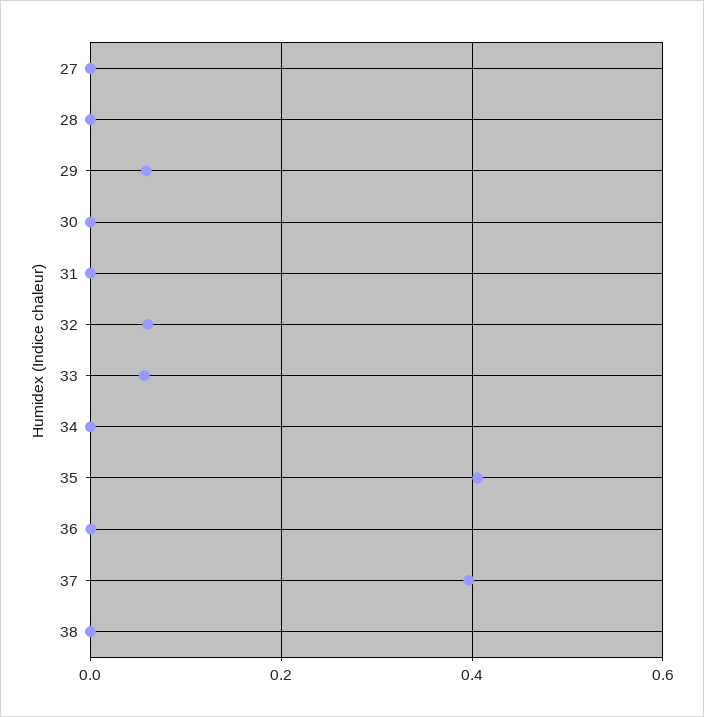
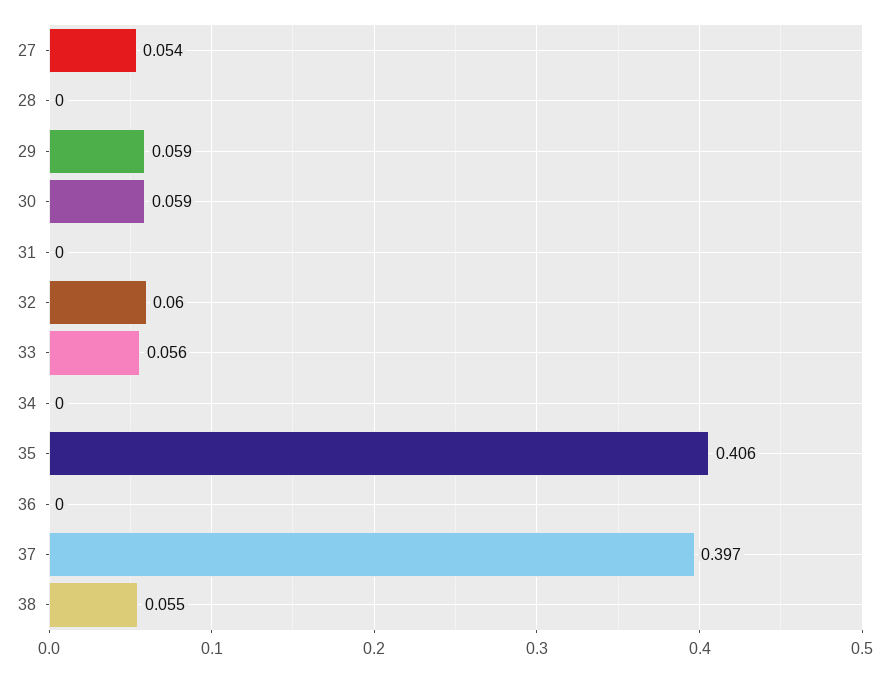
27: 0 -> 0.054
30: 0 -> 0.059
38: 0 -> 0.055

